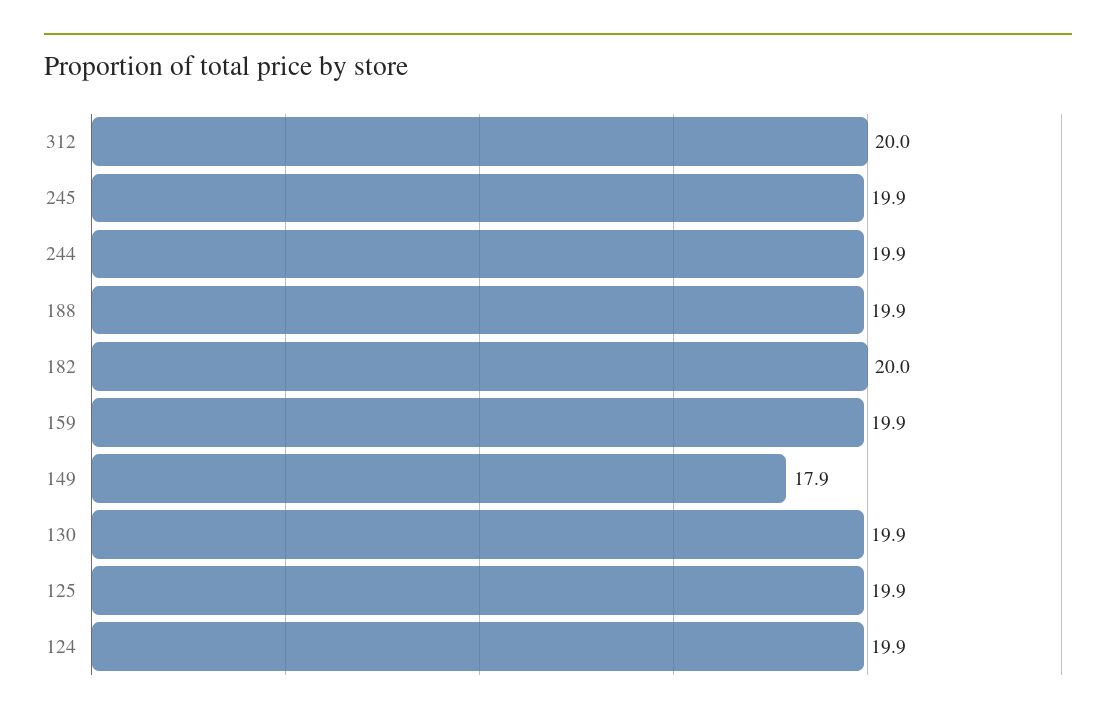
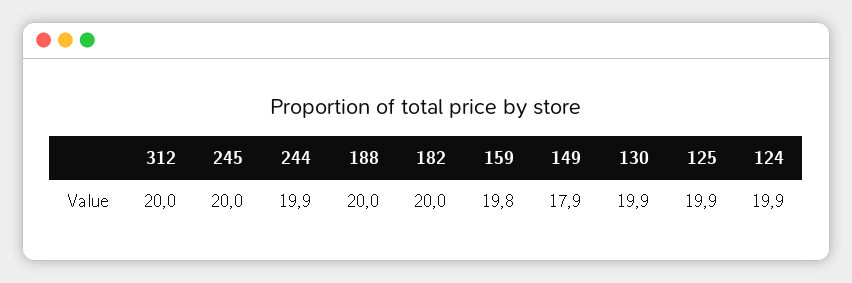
245: 19.9 -> 20
188: 19.9 -> 20
159: 19.9 -> 19.8

